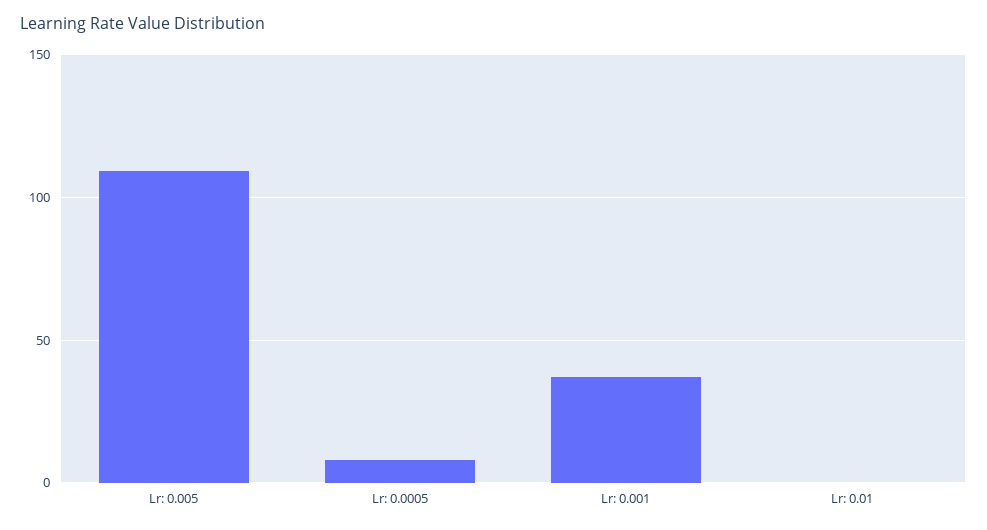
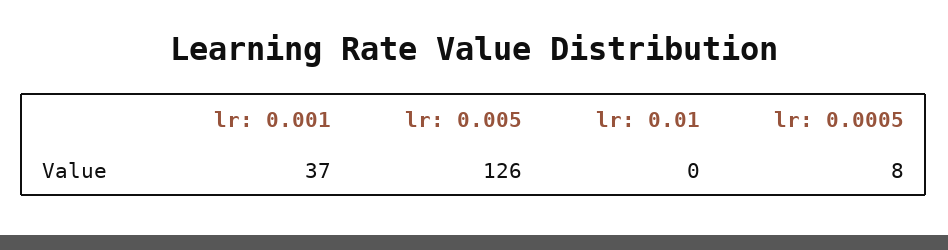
Lr: 0.005: 110 -> 126

